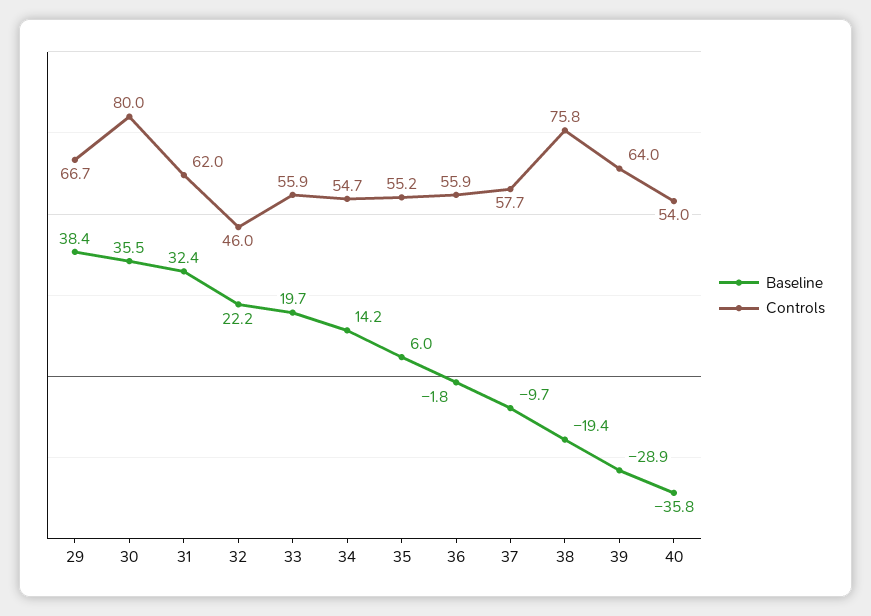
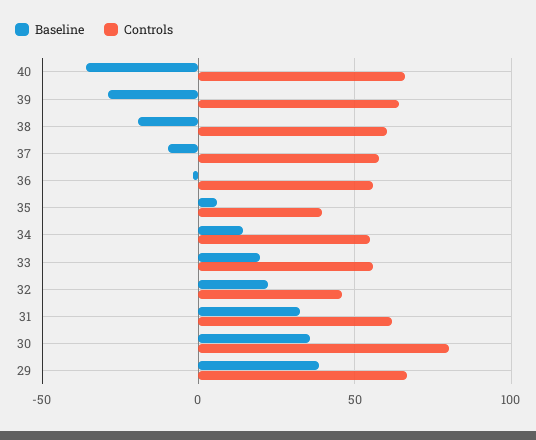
Controls, 35: 55.2 -> 40
Controls, 38: 75.8 -> 60
Controls, 40: 54 -> 65

